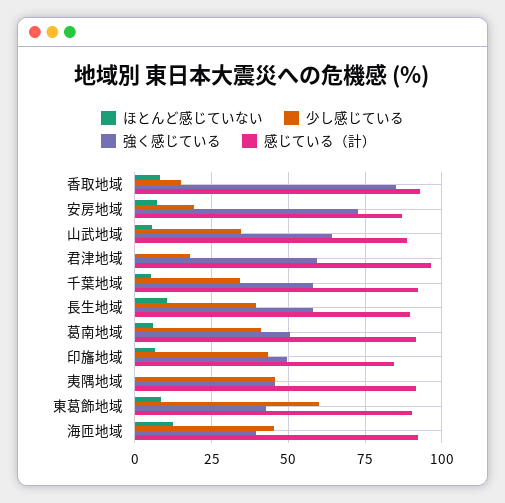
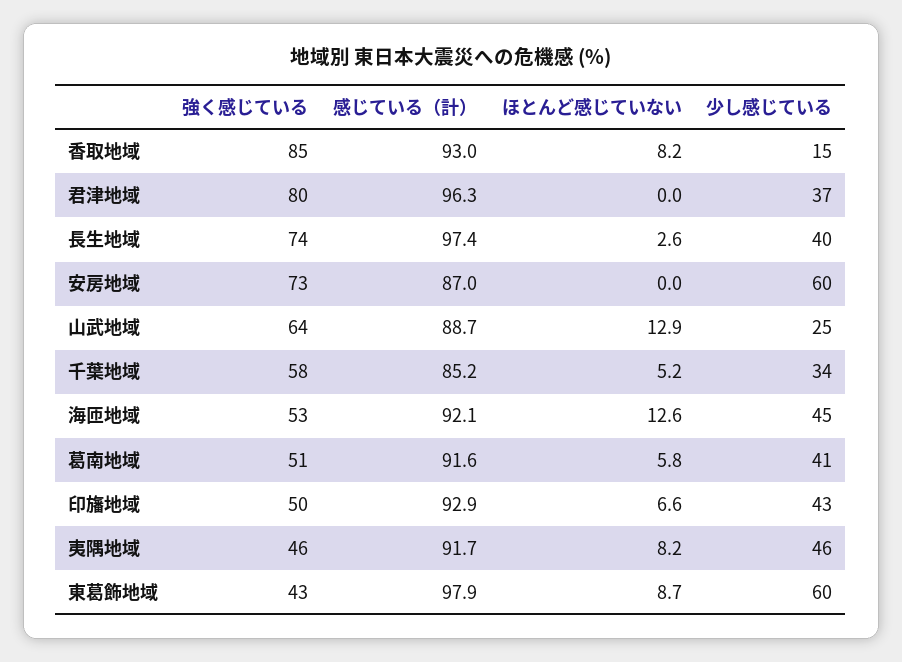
ほとんど感じていない, 安房地域: 7.5 -> 0
少し感じている, 安房地域: 20 -> 60
ほとんど感じていない, 山武地域: 5 -> 12.9
少し感じている, 山武地域: 35 -> 25
少し感じている, 君津地域: 17.5 -> 37
強く感じている, 君津地域: 60 -> 80
感じている（計）, 千葉地域: 92.5 -> 85.2
ほとんど感じていない, 長生地域: 10 -> 2.6
強く感じている, 長生地域: 57.5 -> 74
感じている（計）, 長生地域: 90 -> 97.4
感じている（計）, 印旛地域: 85 -> 92.9
ほとんど感じていない, 夷隅地域: 0 -> 8.2
感じている（計）, 東葛飾地域: 90 -> 97.9
強く感じている, 海匝地域: 40 -> 53

